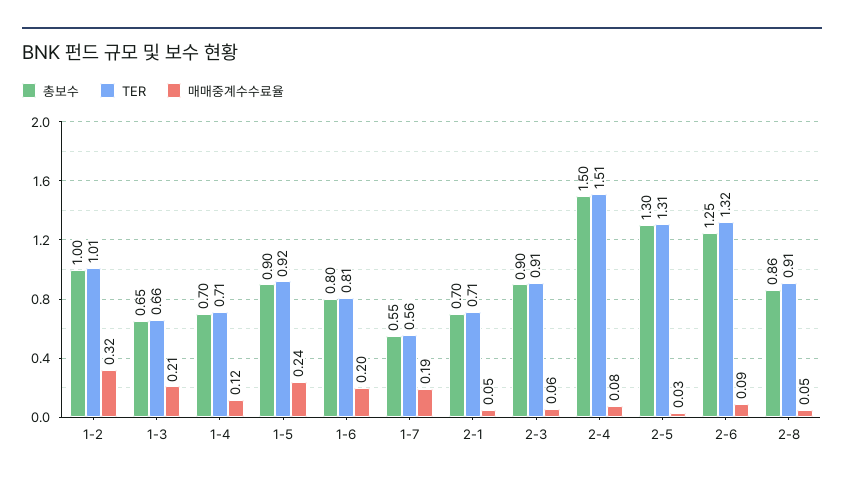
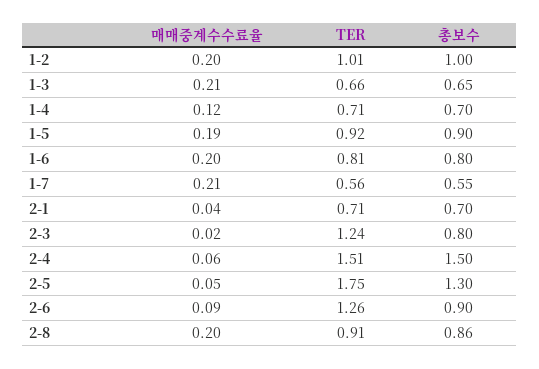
매매중계수수료율, 1-2: 0.32 -> 0.2
매매중계수수료율, 1-5: 0.24 -> 0.19
매매중계수수료율, 1-7: 0.19 -> 0.21
매매중계수수료율, 2-1: 0.05 -> 0.04
총보수, 2-3: 0.9 -> 0.8
TER, 2-3: 0.91 -> 1.24
매매중계수수료율, 2-3: 0.06 -> 0.02
매매중계수수료율, 2-4: 0.08 -> 0.06
TER, 2-5: 1.31 -> 1.75
매매중계수수료율, 2-5: 0.03 -> 0.05
총보수, 2-6: 1.25 -> 0.9
TER, 2-6: 1.32 -> 1.26
매매중계수수료율, 2-8: 0.05 -> 0.2

